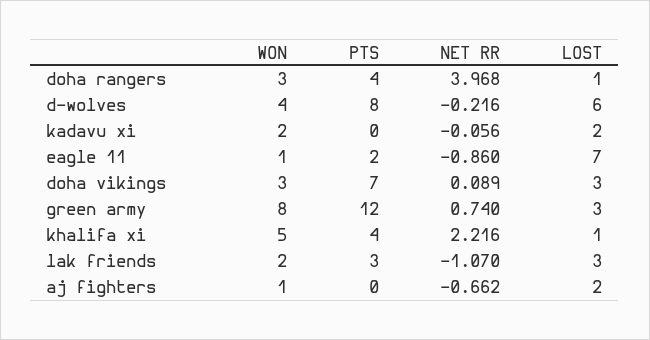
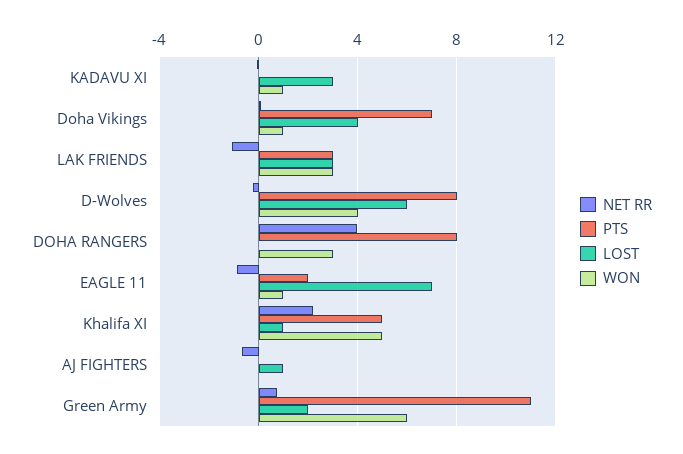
PTS, doha rangers: 4 -> 8
LOST, doha rangers: 1 -> 0
WON, kadavu xi: 2 -> 1
LOST, kadavu xi: 2 -> 3
WON, doha vikings: 3 -> 1
LOST, doha vikings: 3 -> 4
WON, green army: 8 -> 6
PTS, green army: 12 -> 11
LOST, green army: 3 -> 2
PTS, khalifa xi: 4 -> 5
WON, lak friends: 2 -> 3
WON, aj fighters: 1 -> 0
LOST, aj fighters: 2 -> 1

